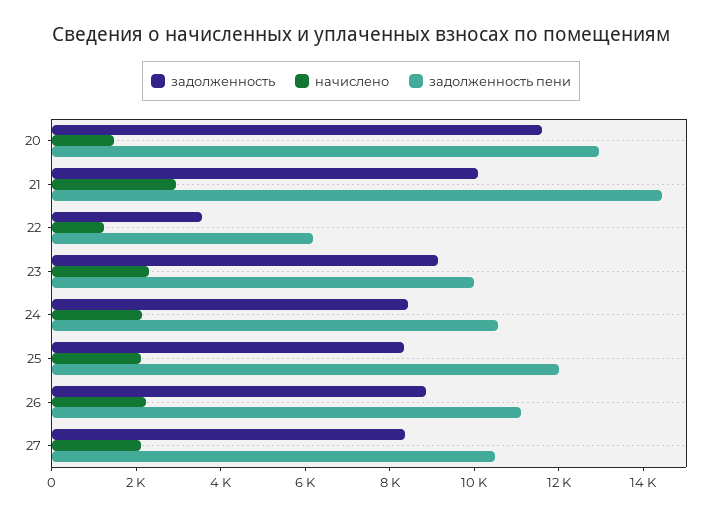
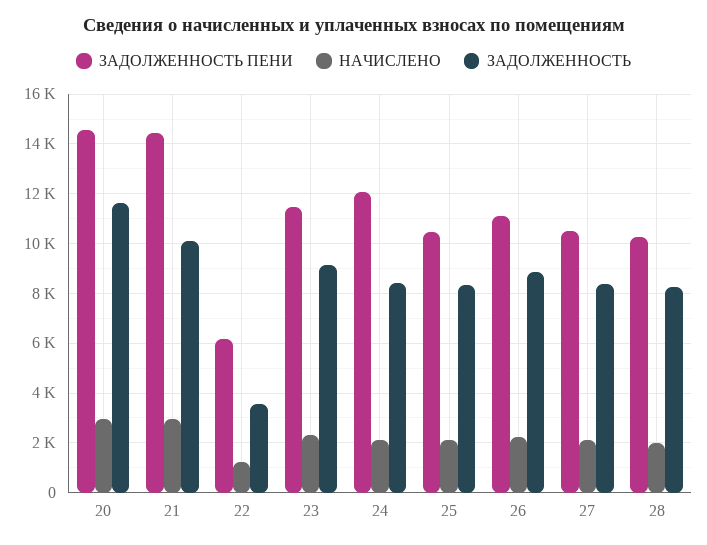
начислено, 20: 1500 -> 3000
задолженность пени, 20: 13000 -> 14500
задолженность пени, 23: 10000 -> 11500
задолженность пени, 24: 10500 -> 12000
задолженность пени, 25: 12000 -> 10500
задолженность пени, 28: none -> 10250
начислено, 28: none -> 2000
задолженность, 28: none -> 8250

